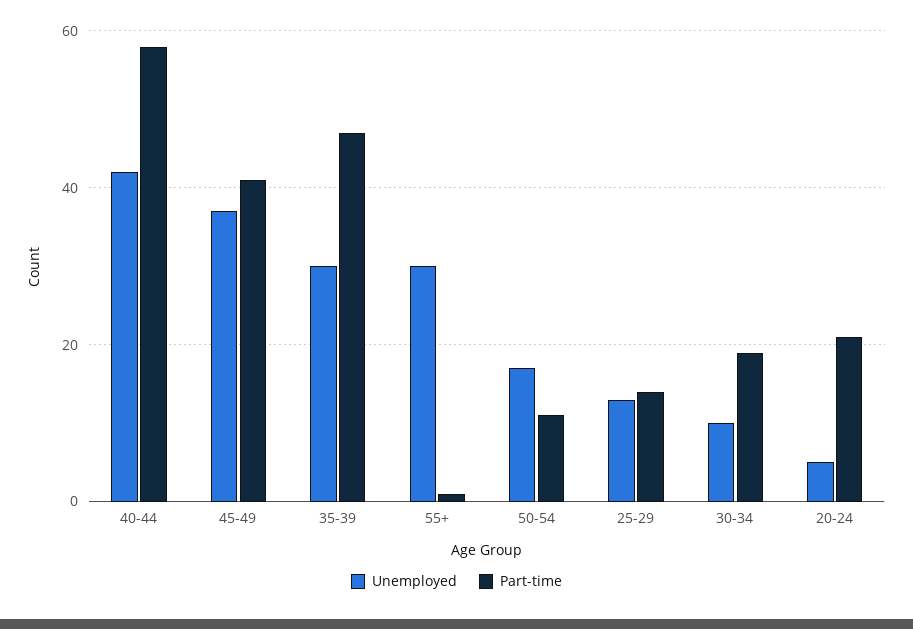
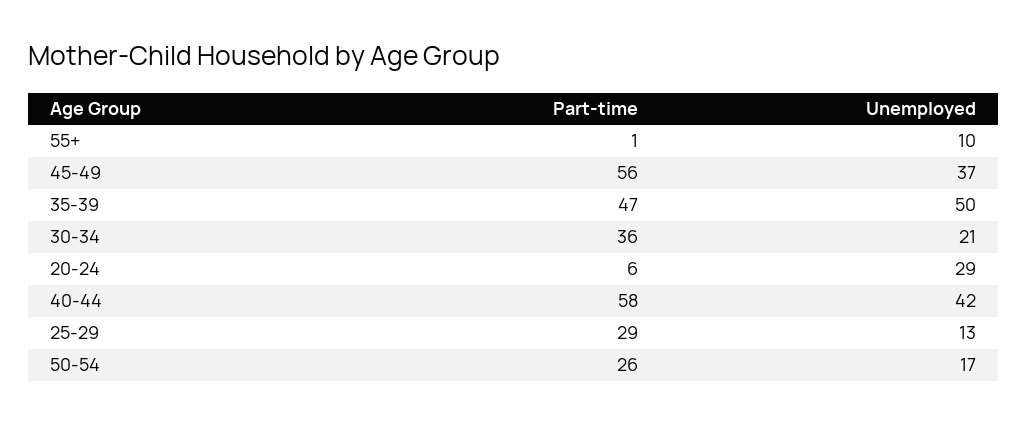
Part-time, 45-49: 40 -> 56
Unemployed, 35-39: 30 -> 50
Unemployed, 55+: 30 -> 10
Part-time, 50-54: 10 -> 26
Part-time, 25-29: 15 -> 29
Unemployed, 30-34: 10 -> 21
Part-time, 30-34: 20 -> 36
Unemployed, 20-24: 5 -> 29
Part-time, 20-24: 20 -> 6

